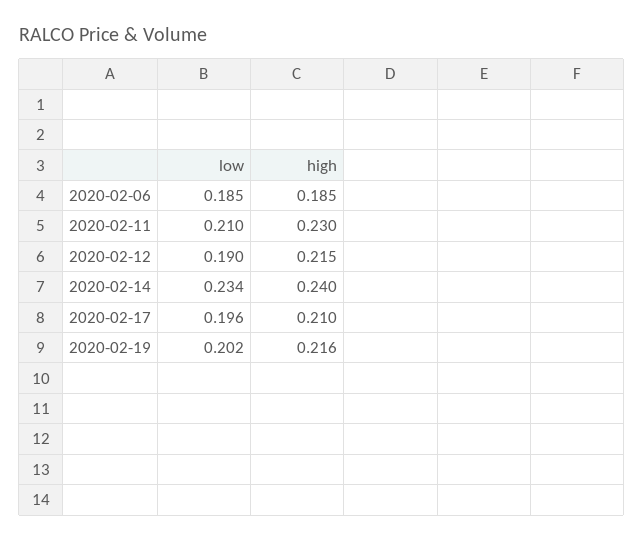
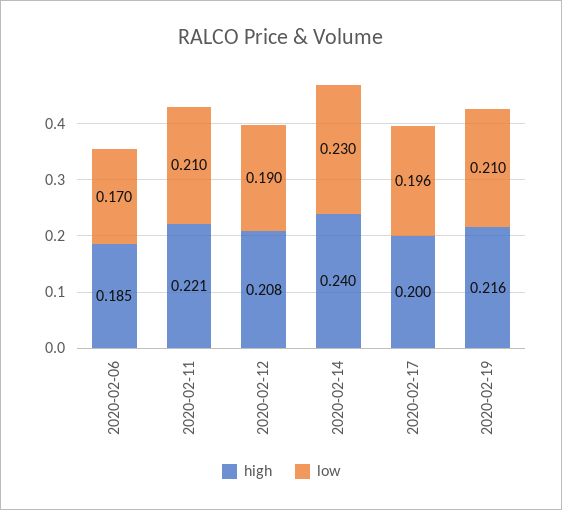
low, 2020-02-06: 0.185 -> 0.17
high, 2020-02-11: 0.23 -> 0.221
high, 2020-02-12: 0.215 -> 0.208
low, 2020-02-14: 0.234 -> 0.23
high, 2020-02-17: 0.21 -> 0.2
low, 2020-02-19: 0.202 -> 0.21

